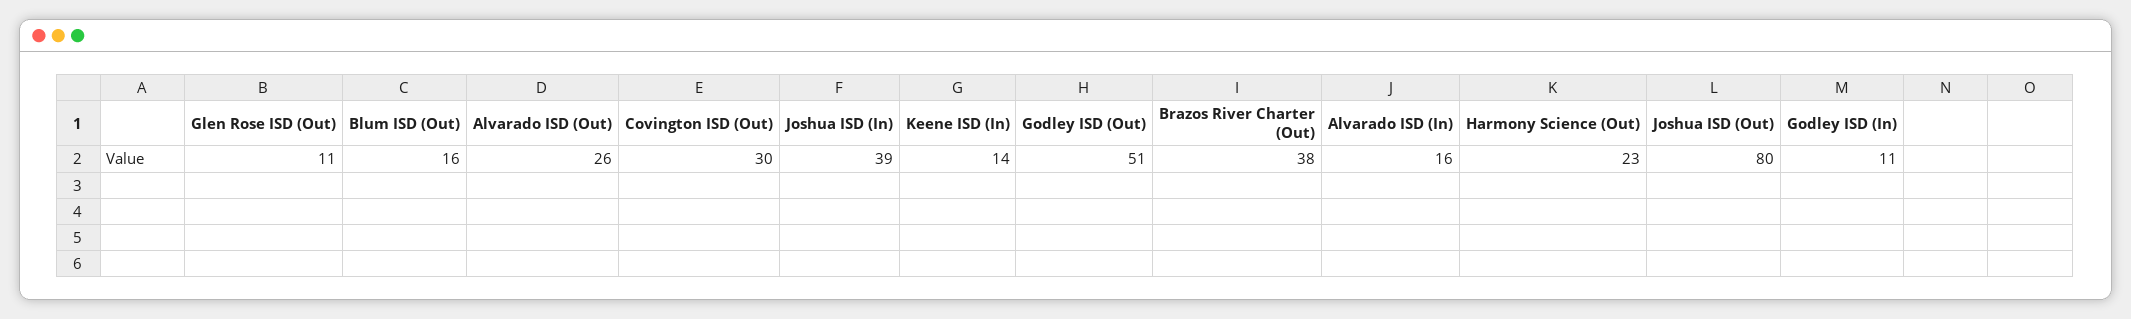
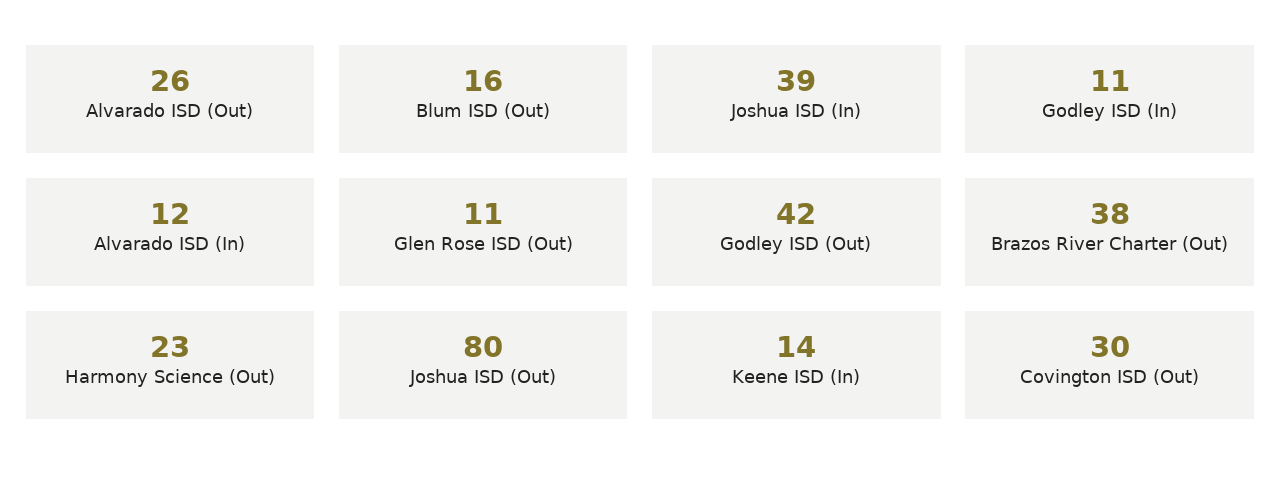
Godley ISD (Out): 51 -> 42
Alvarado ISD (In): 16 -> 12

